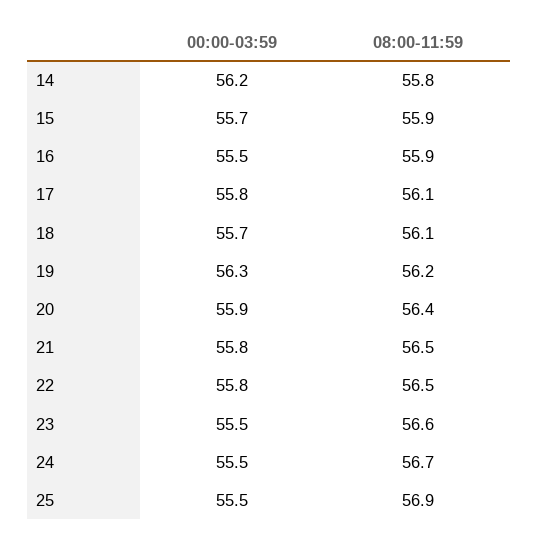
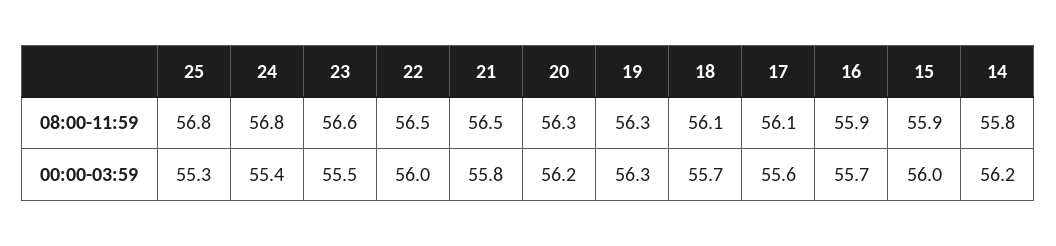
00:00-03:59, 15: 55.7 -> 56
00:00-03:59, 16: 55.5 -> 55.7
00:00-03:59, 17: 55.8 -> 55.6
08:00-11:59, 19: 56.2 -> 56.3
00:00-03:59, 20: 55.9 -> 56.2
08:00-11:59, 20: 56.4 -> 56.3
00:00-03:59, 22: 55.8 -> 56
00:00-03:59, 24: 55.5 -> 55.4
08:00-11:59, 24: 56.7 -> 56.8
00:00-03:59, 25: 55.5 -> 55.3
08:00-11:59, 25: 56.9 -> 56.8

